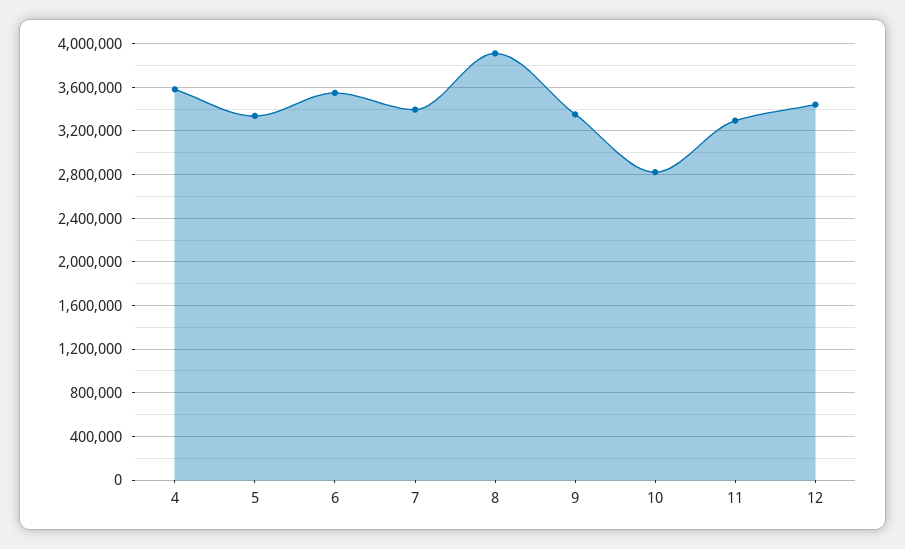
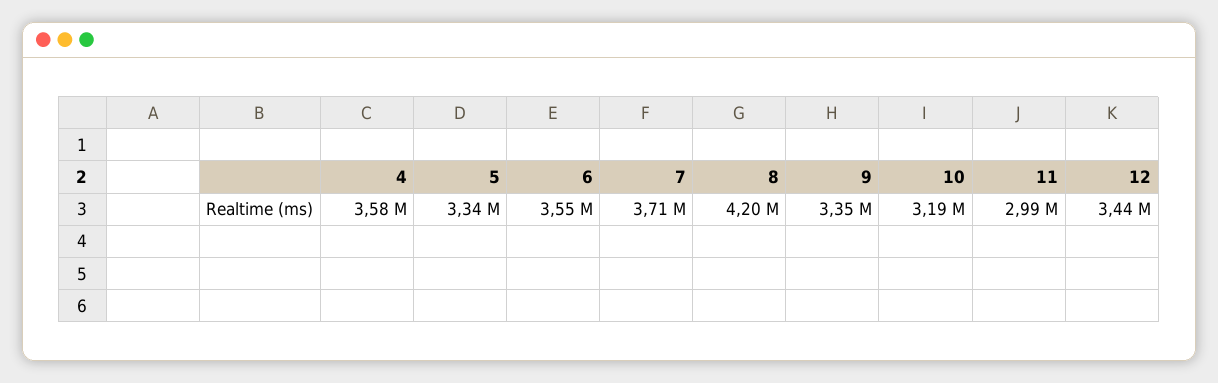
7: 3400000 -> 3710000
8: 3900000 -> 4200000
10: 2800000 -> 3190000
11: 3300000 -> 2990000

